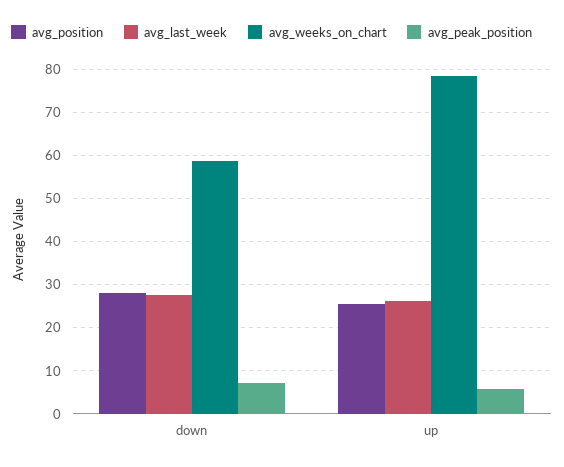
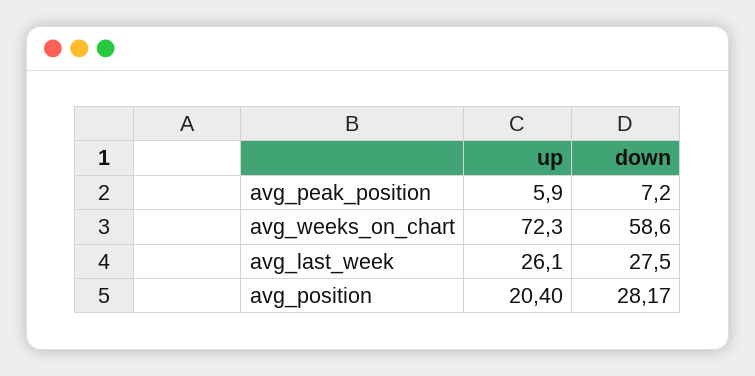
avg_position, up: 26 -> 20.4
avg_weeks_on_chart, up: 78 -> 72.3

